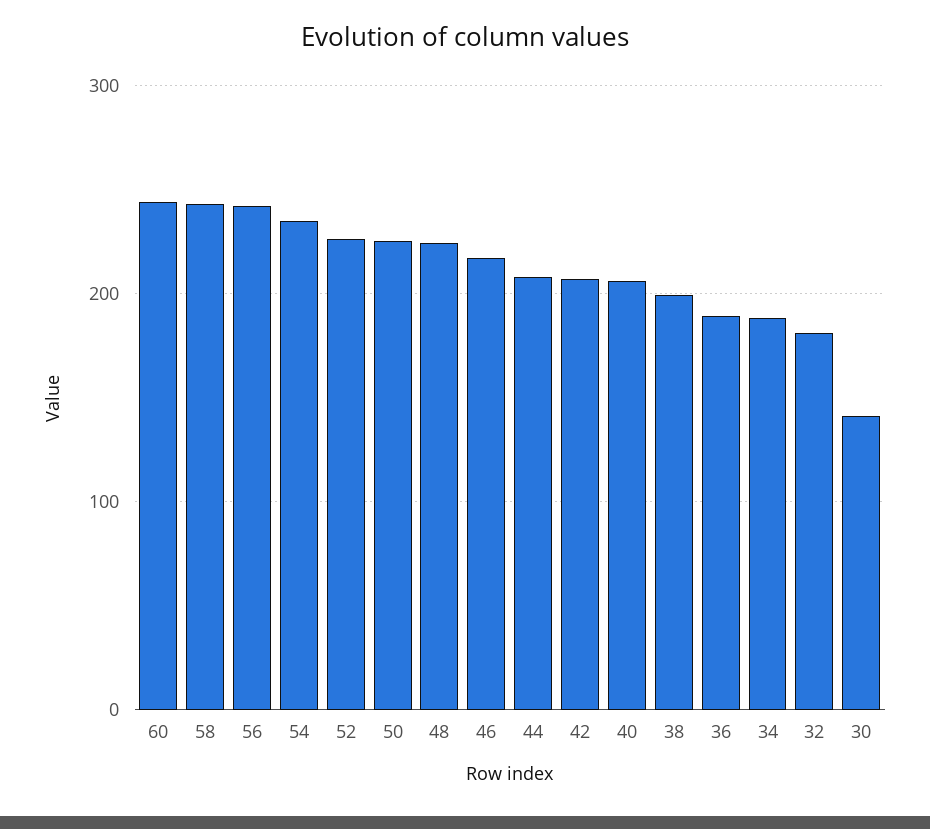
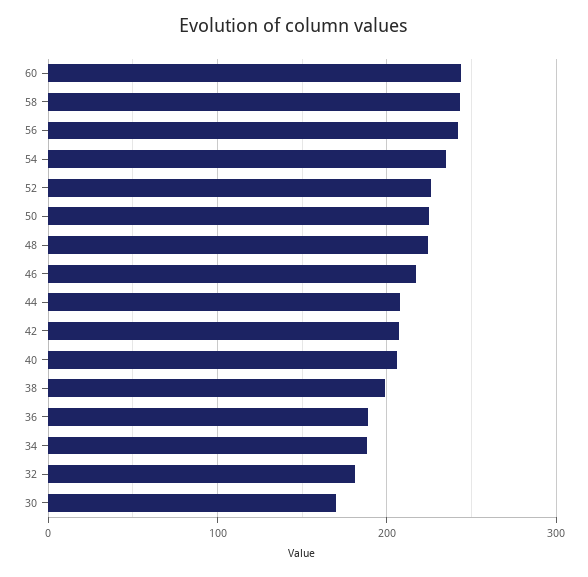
30: 140 -> 170

